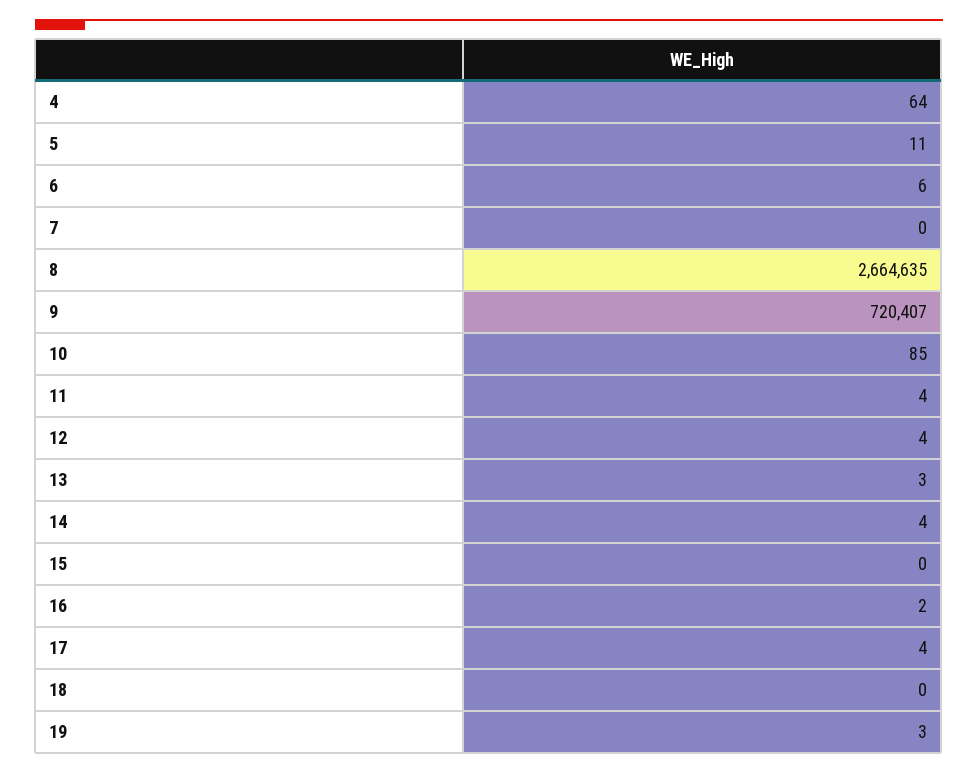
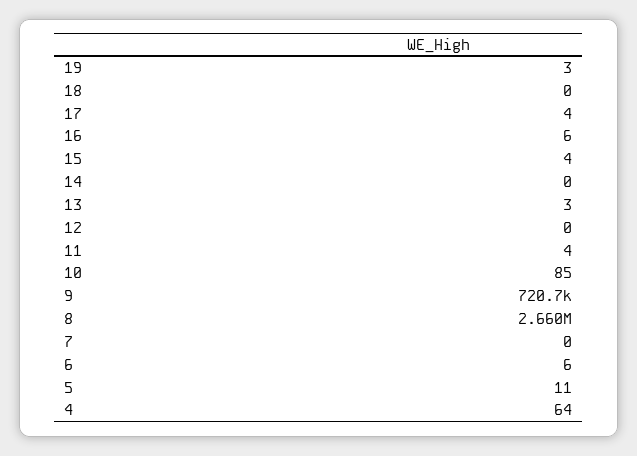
8: 2664635 -> 2660000
9: 720407 -> 720700
12: 4 -> 0
14: 4 -> 0
15: 0 -> 4
16: 2 -> 6

